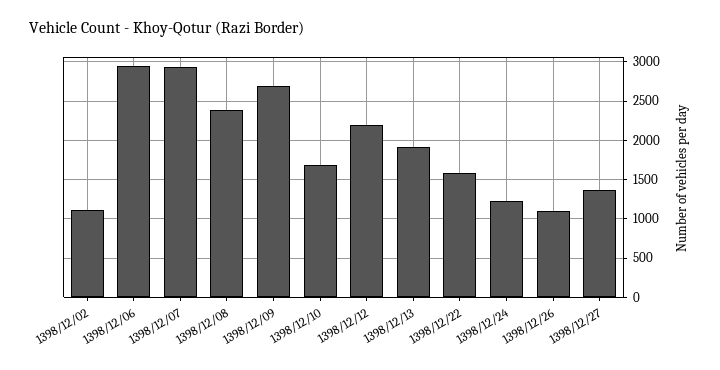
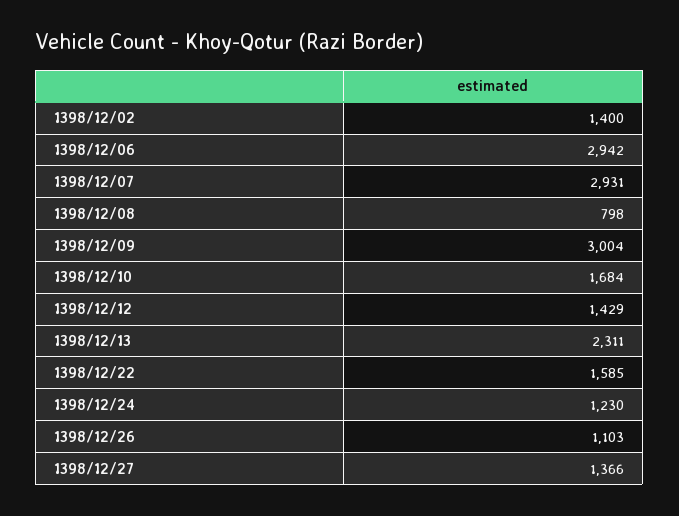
1398/12/02: 1100 -> 1400
1398/12/08: 2400 -> 798
1398/12/09: 2700 -> 3004
1398/12/12: 2200 -> 1429
1398/12/13: 1900 -> 2311

